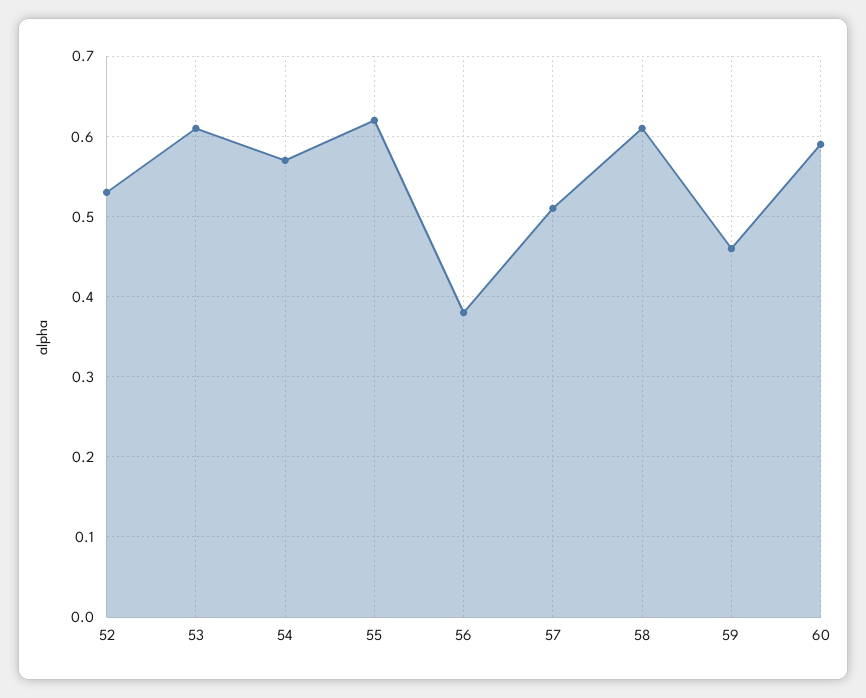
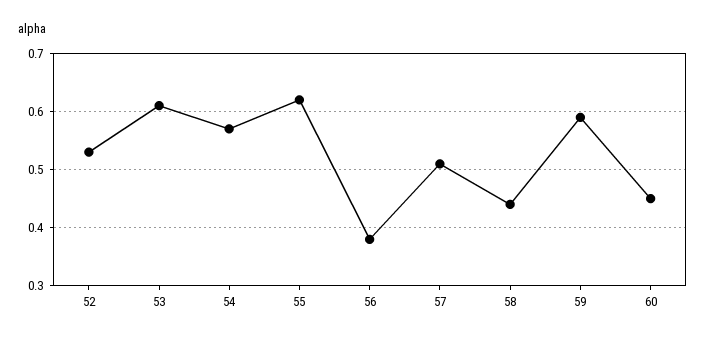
58: 0.61 -> 0.45
59: 0.46 -> 0.6
60: 0.59 -> 0.45

